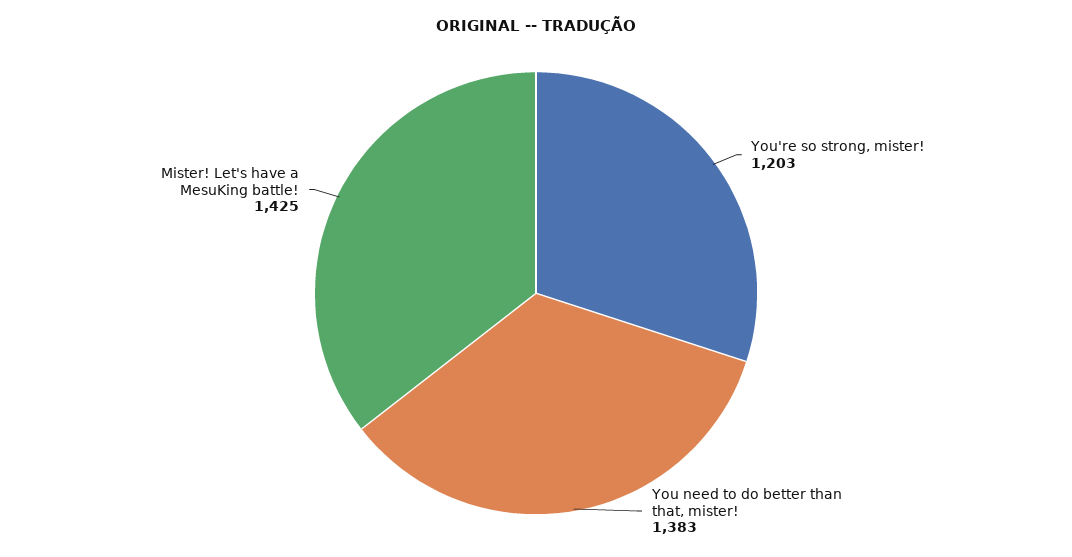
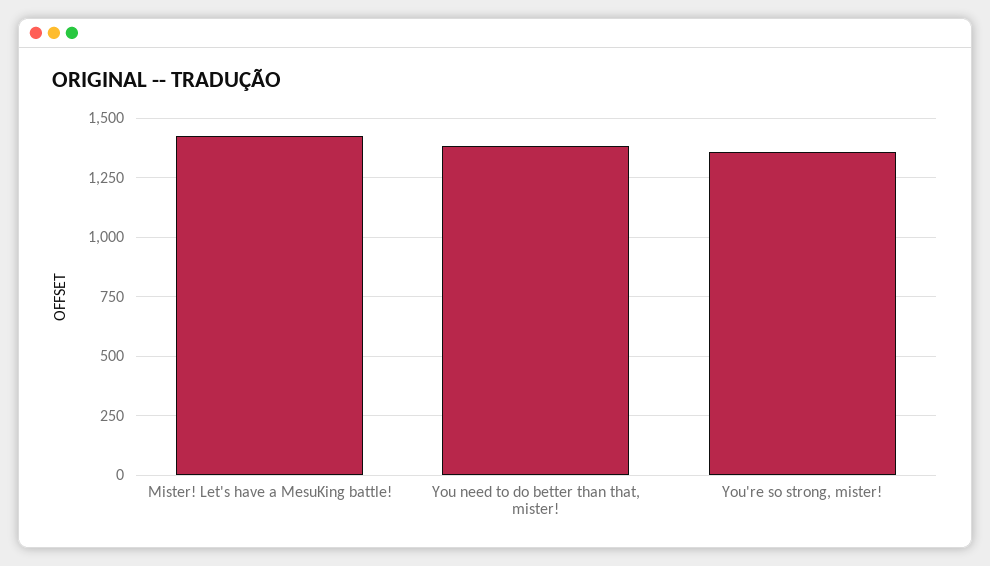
You're so strong, mister!: 1203 -> 1350

